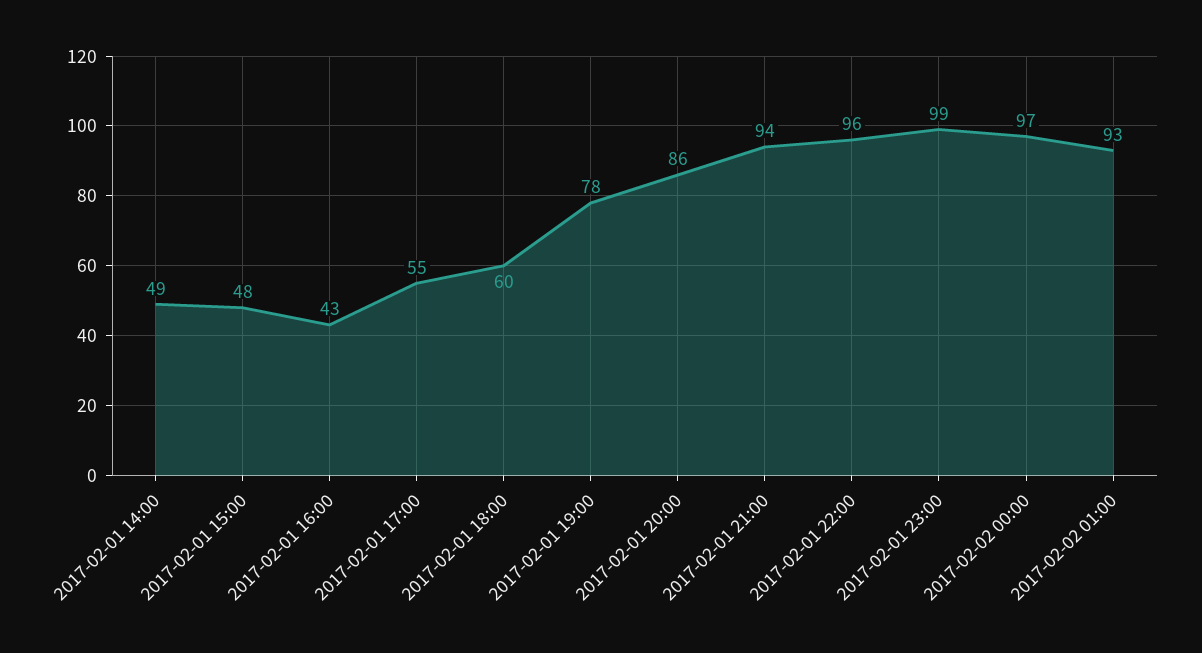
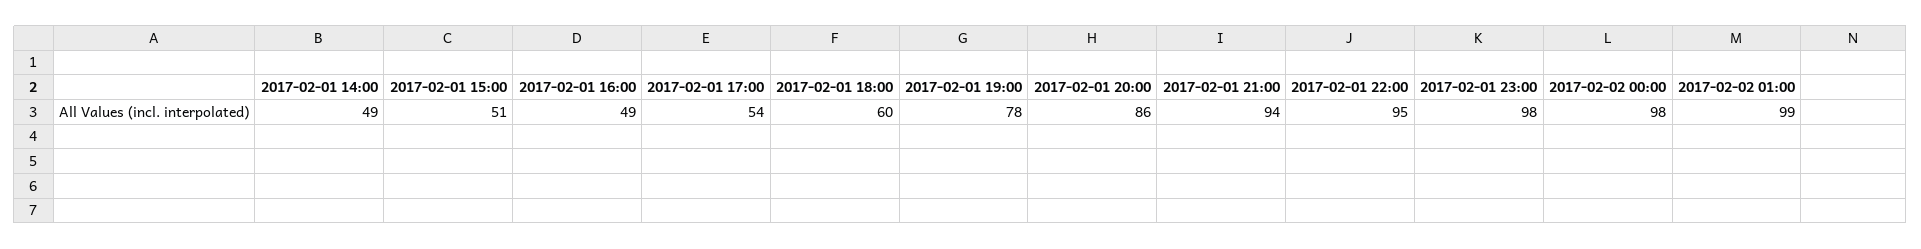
2017-02-01 15:00: 48 -> 51
2017-02-01 16:00: 43 -> 49
2017-02-01 17:00: 55 -> 54
2017-02-01 22:00: 96 -> 95
2017-02-01 23:00: 99 -> 98
2017-02-02 00:00: 97 -> 98
2017-02-02 01:00: 93 -> 99

